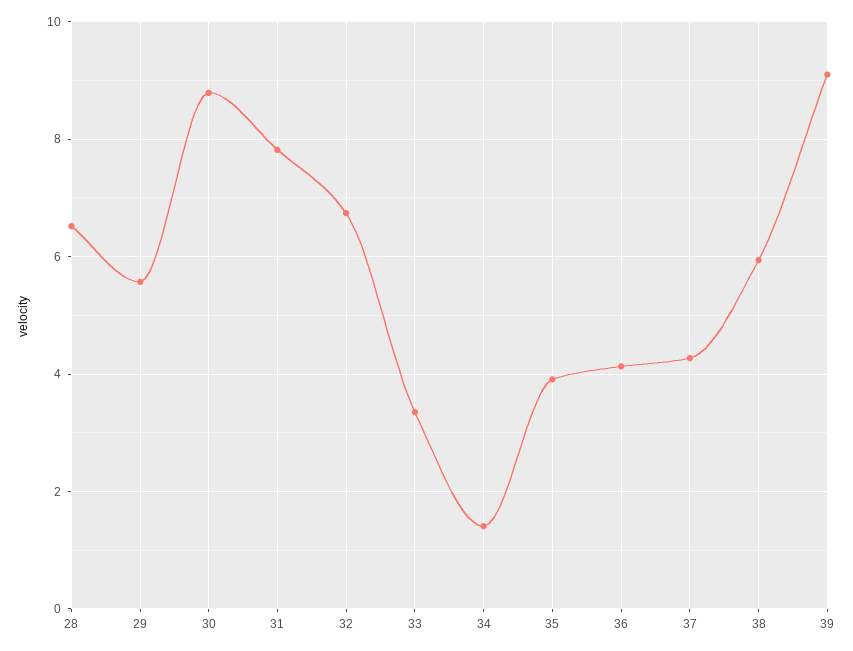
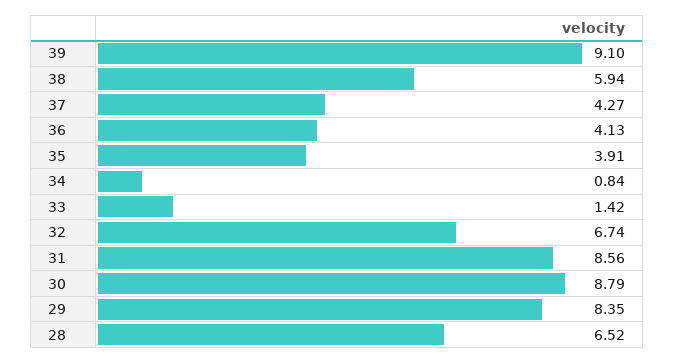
29: 5.6 -> 8.35
31: 7.8 -> 8.56
33: 3.4 -> 1.42
34: 1.4 -> 0.84

